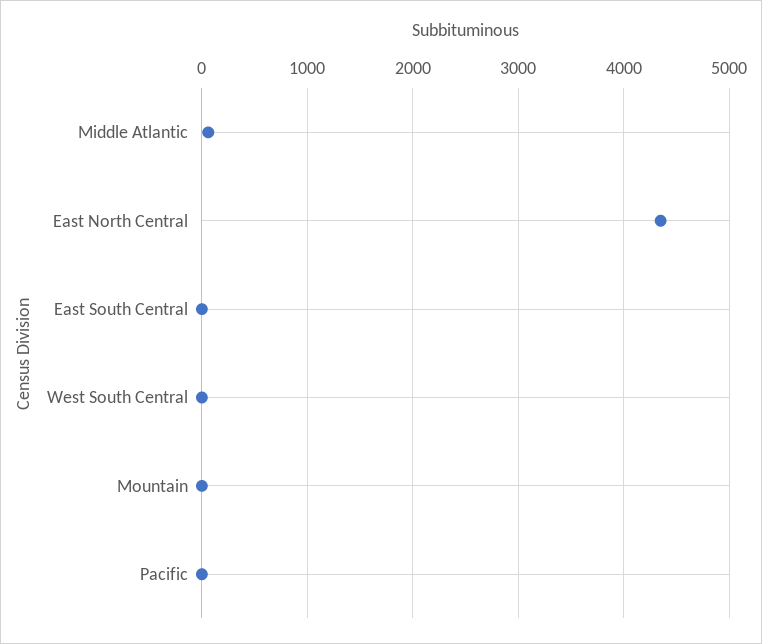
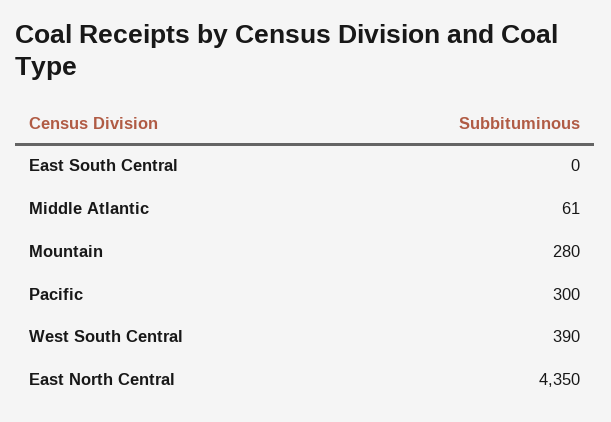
West South Central: 0 -> 390
Mountain: 0 -> 280
Pacific: 0 -> 300

